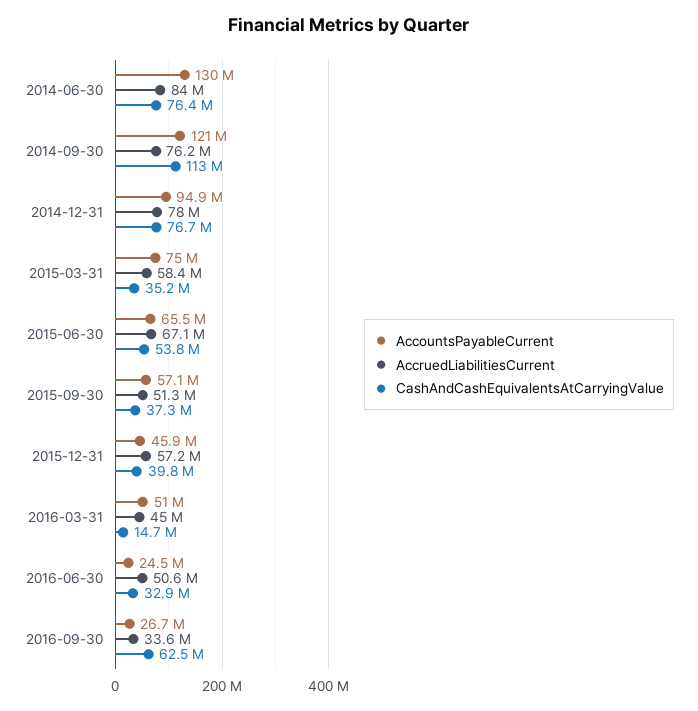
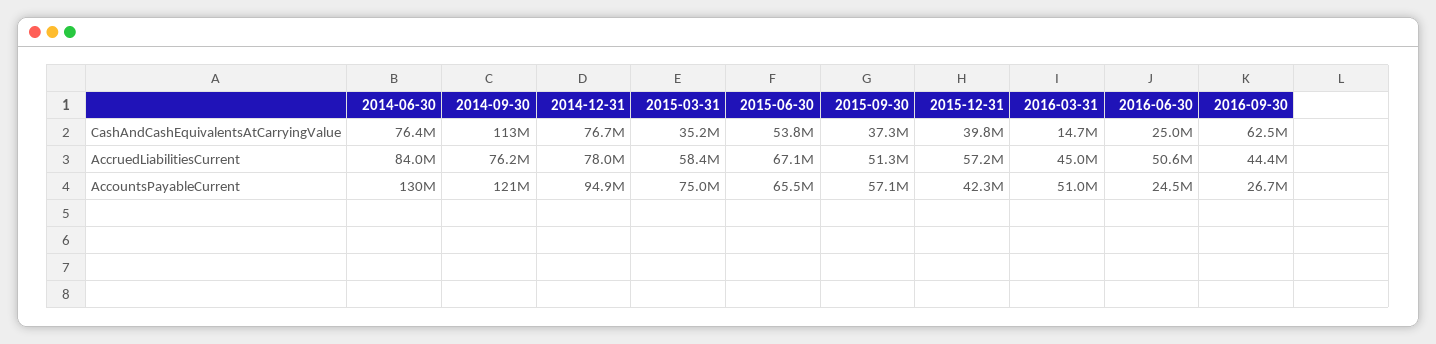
AccountsPayableCurrent, 2015-12-31: 45900000 -> 42300000
CashAndCashEquivalentsAtCarryingValue, 2016-06-30: 32900000 -> 25000000
AccruedLiabilitiesCurrent, 2016-09-30: 33600000 -> 44400000

